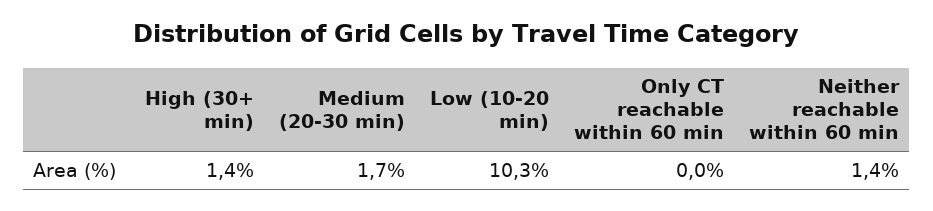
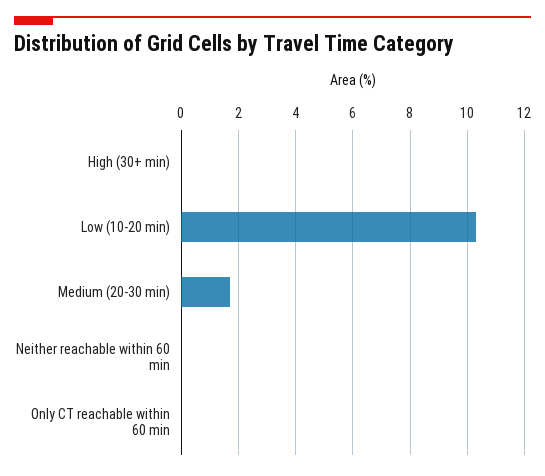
High (30+ min): 1.4 -> 0
Neither reachable within 60 min: 1.4 -> 0

